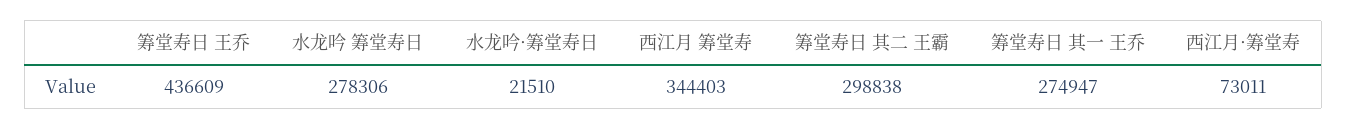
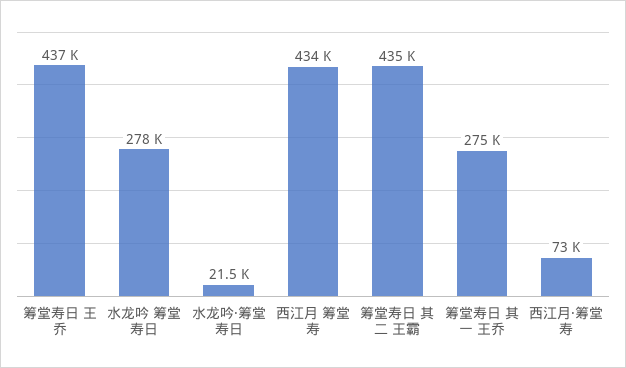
西江月 筹堂寿: 344403 -> 434000
筹堂寿日 其二 王霸: 298838 -> 435000

